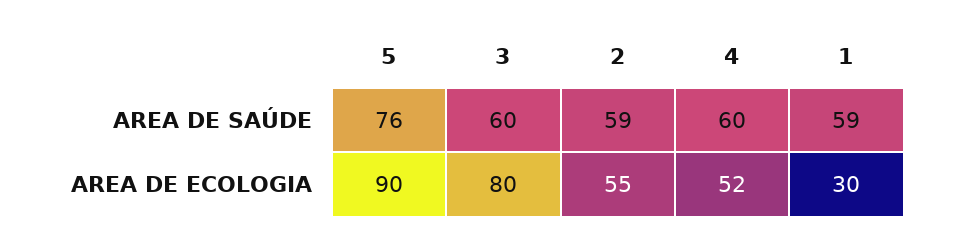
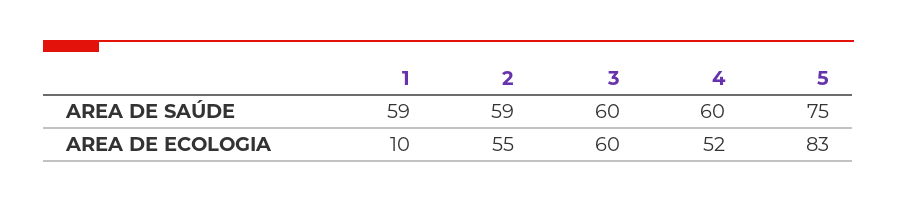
5, AREA DE SAÚDE: 76 -> 75
5, AREA DE ECOLOGIA: 90 -> 83
3, AREA DE ECOLOGIA: 80 -> 60
1, AREA DE ECOLOGIA: 30 -> 10

